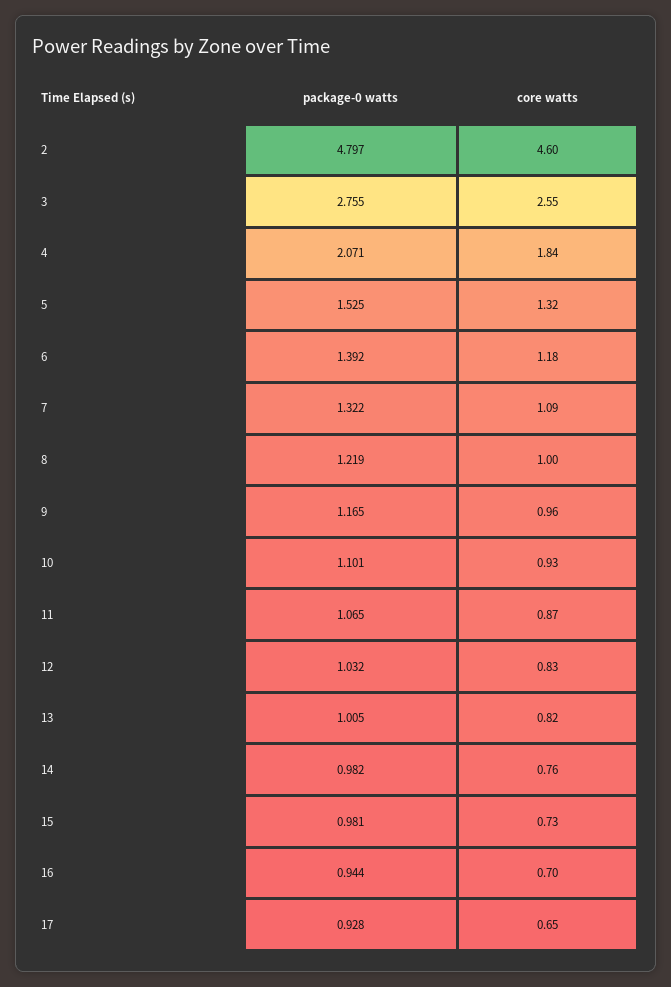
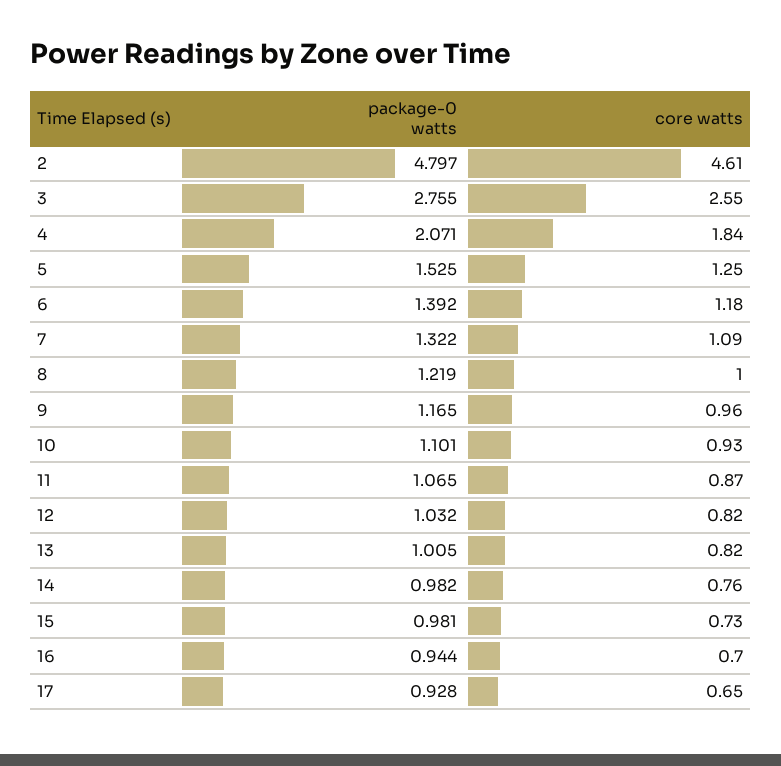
core watts, 2: 4.6 -> 4.61
core watts, 5: 1.32 -> 1.25
core watts, 12: 0.83 -> 0.82

